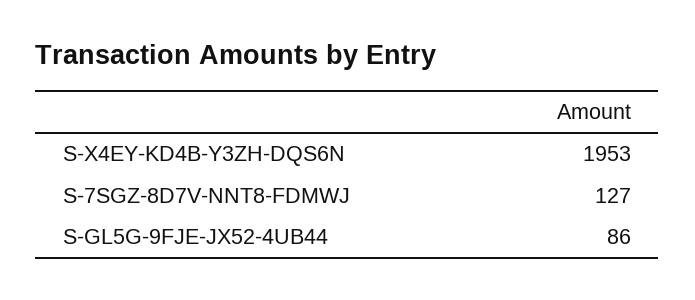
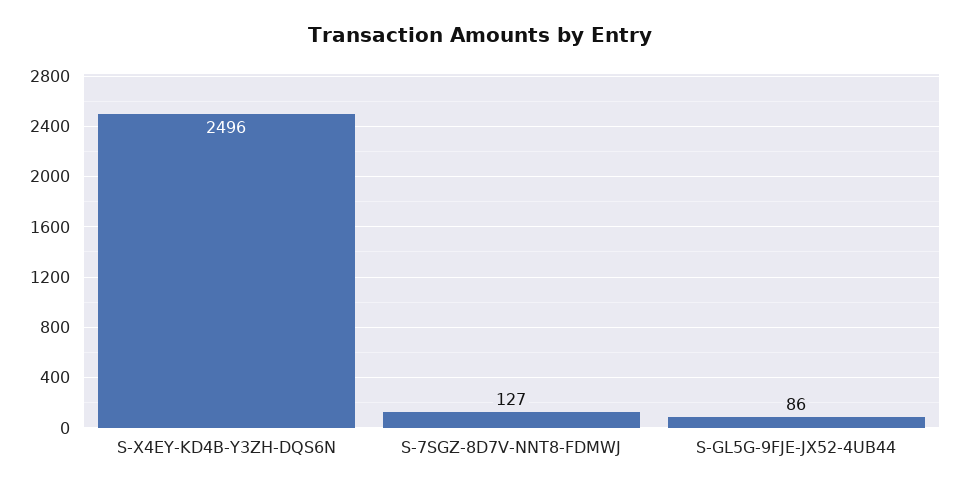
S-X4EY-KD4B-Y3ZH-DQS6N: 1953 -> 2496

